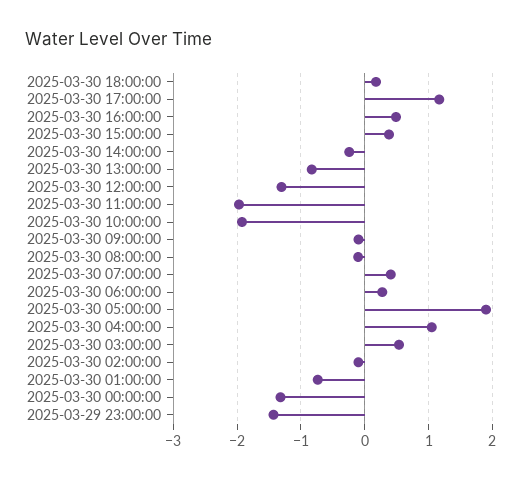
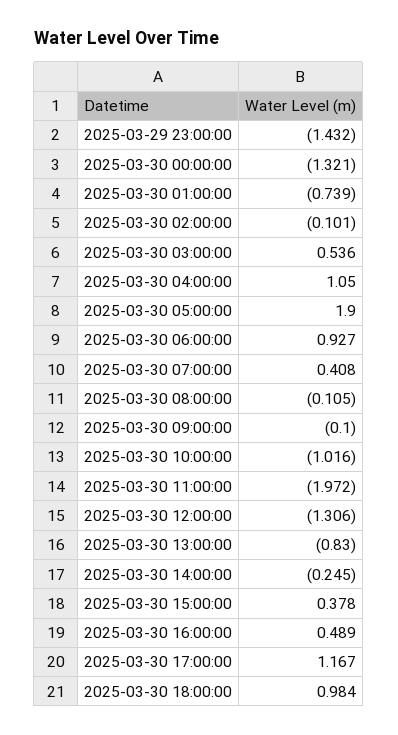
2025-03-30 18:00:00: 0.2 -> 0.984
2025-03-30 10:00:00: -1.9 -> -1.016
2025-03-30 06:00:00: 0.3 -> 0.927

